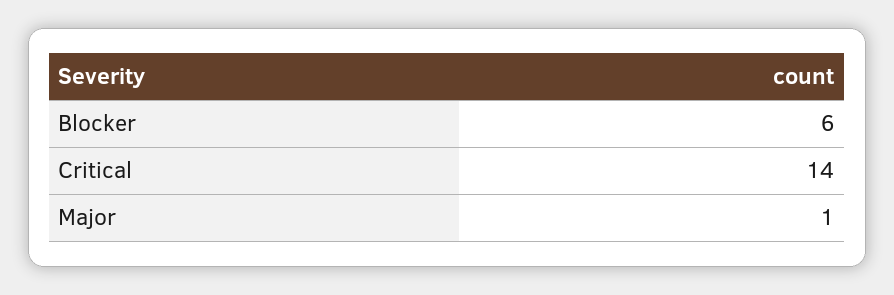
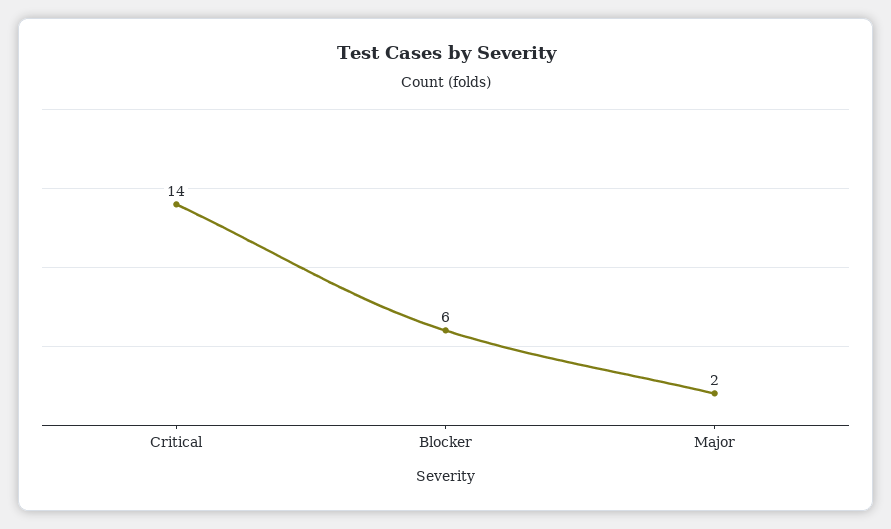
Major: 1 -> 2

